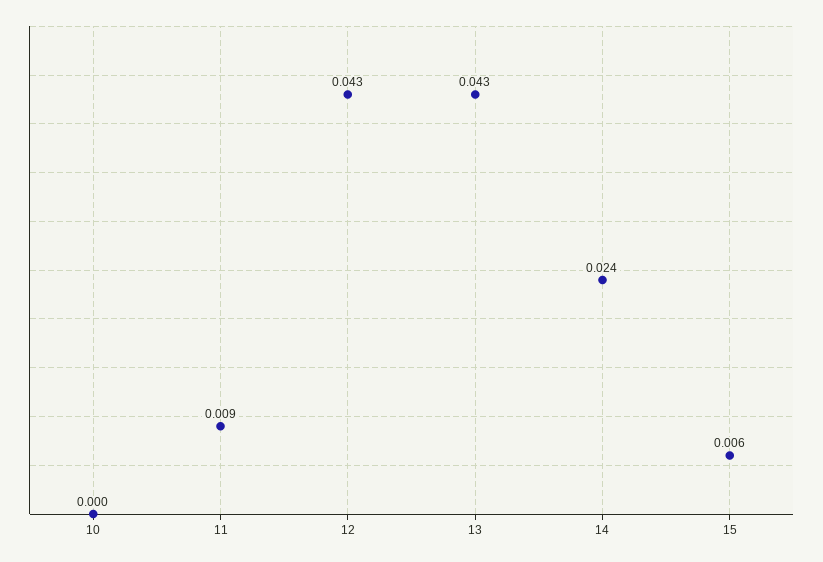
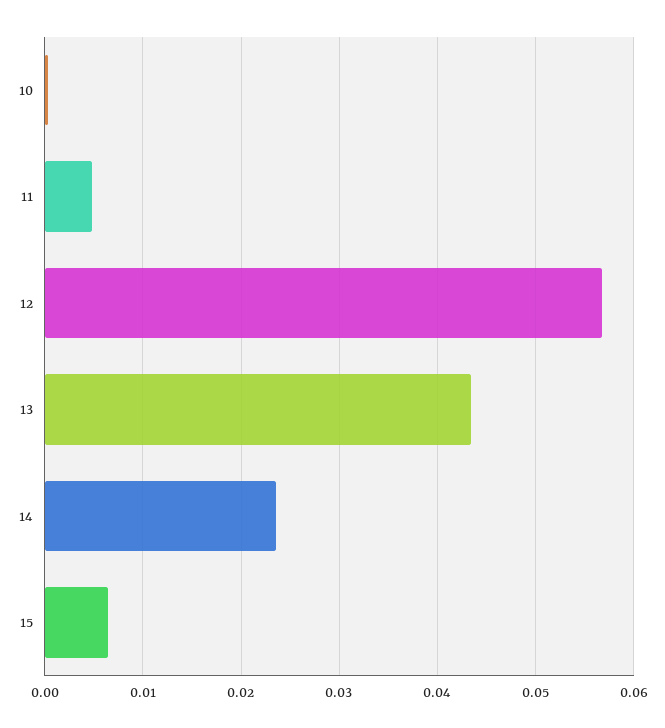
11: 0.009 -> 0.005
12: 0.043 -> 0.057

